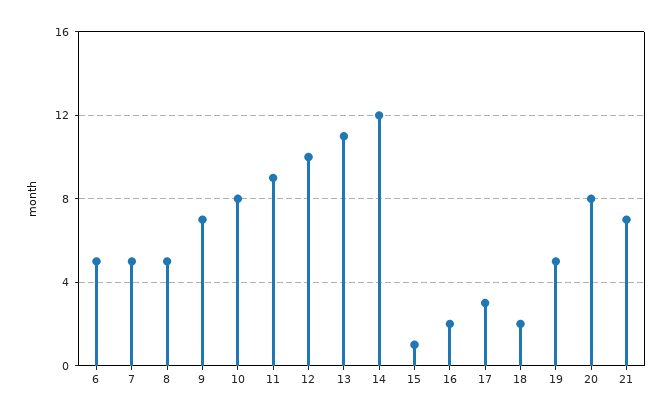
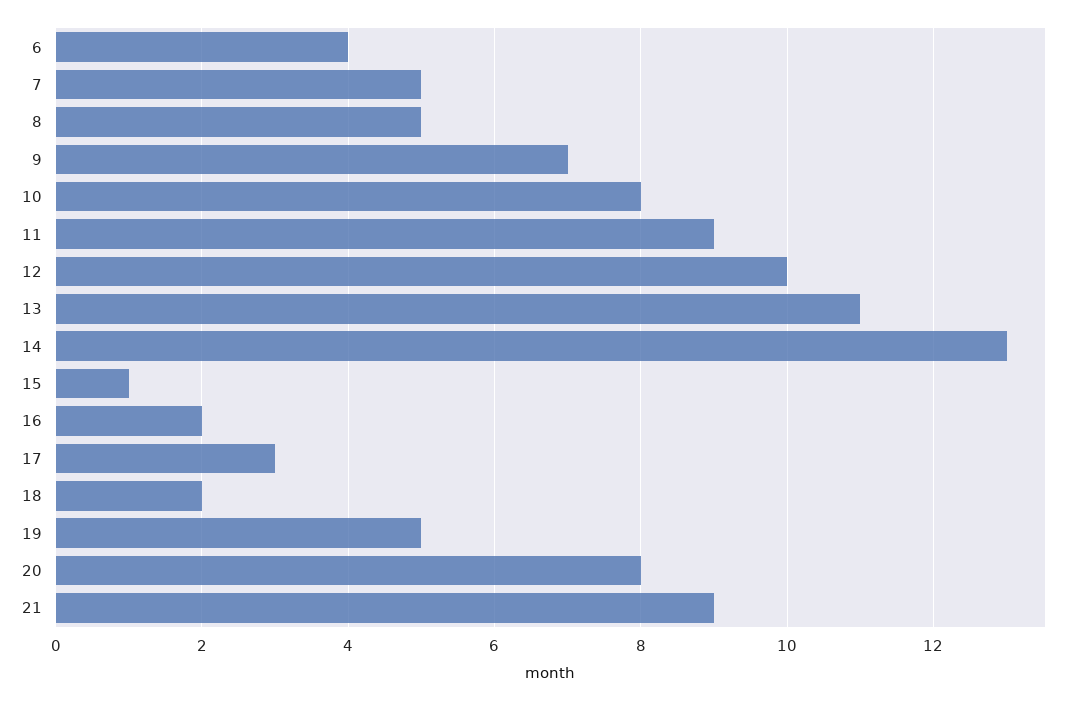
6: 5 -> 4
14: 12 -> 13
21: 7 -> 9

